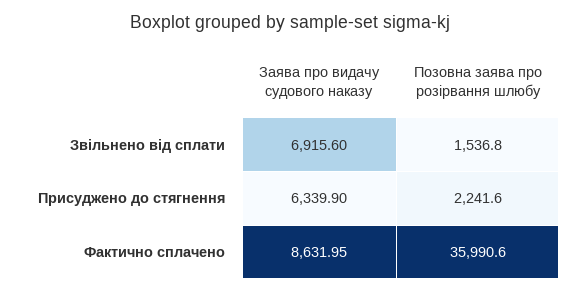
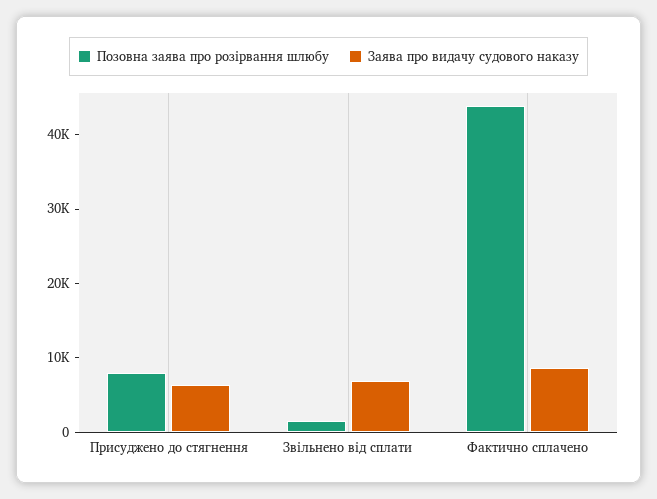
Позовна заява про розірвання шлюбу, Присуджено до стягнення: 2241.6 -> 8000
Позовна заява про розірвання шлюбу, Фактично сплачено: 35990.6 -> 44000

